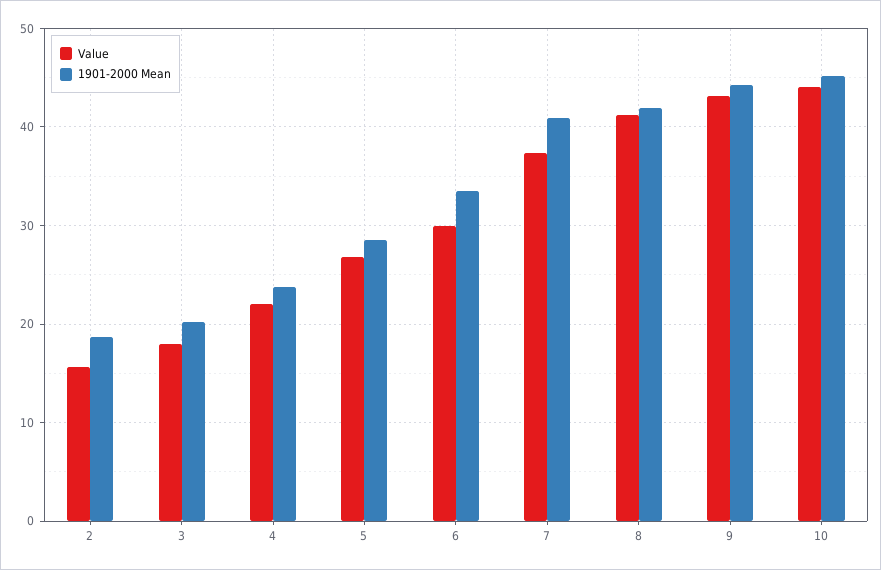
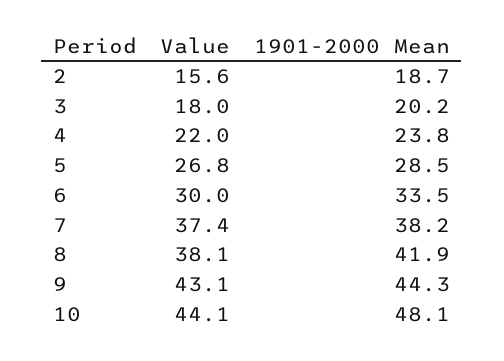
1901-2000 Mean, 7: 41 -> 38.2
Value, 8: 41 -> 38.1
1901-2000 Mean, 10: 45 -> 48.1

